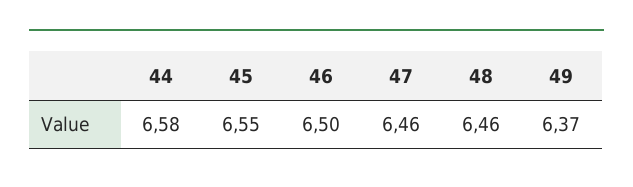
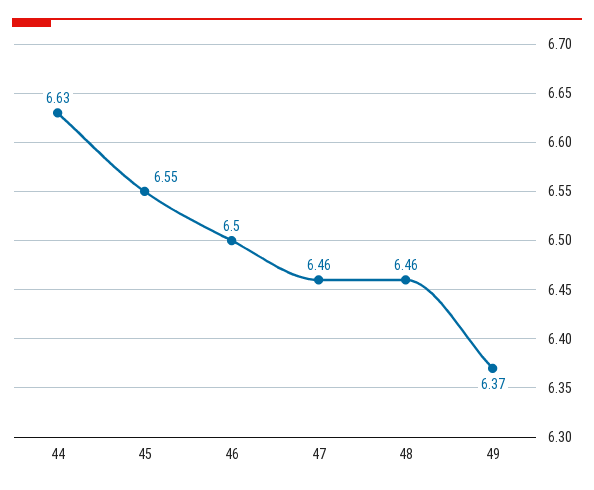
44: 6.58 -> 6.63

